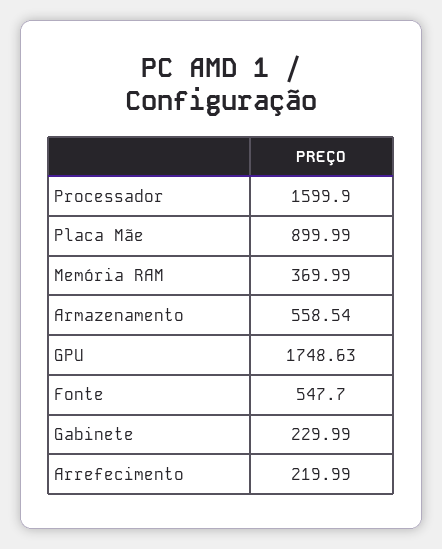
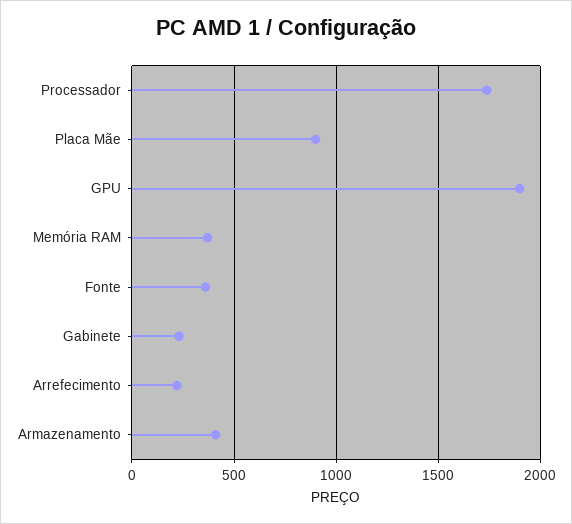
Processador: 1599.9 -> 1750
Armazenamento: 558.54 -> 400
GPU: 1748.63 -> 1900
Fonte: 547.7 -> 350

